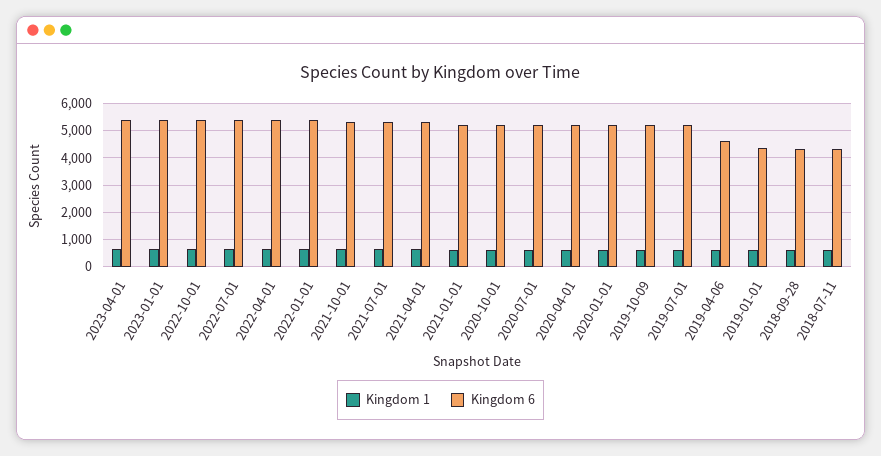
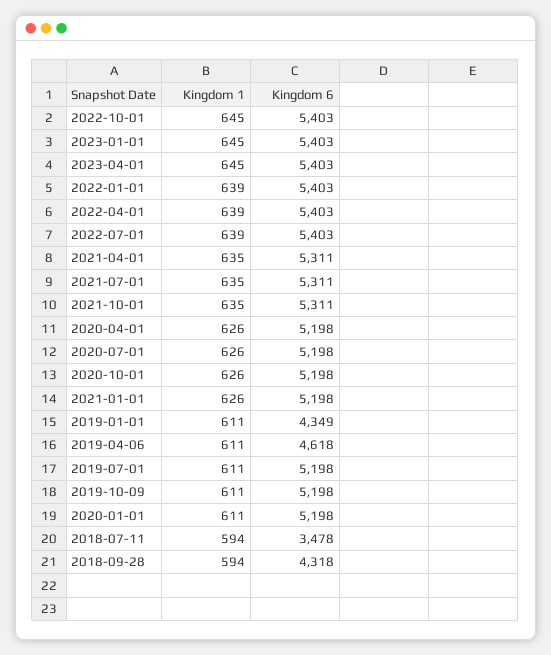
Kingdom 6, 2018-07-11: 4250 -> 3478

